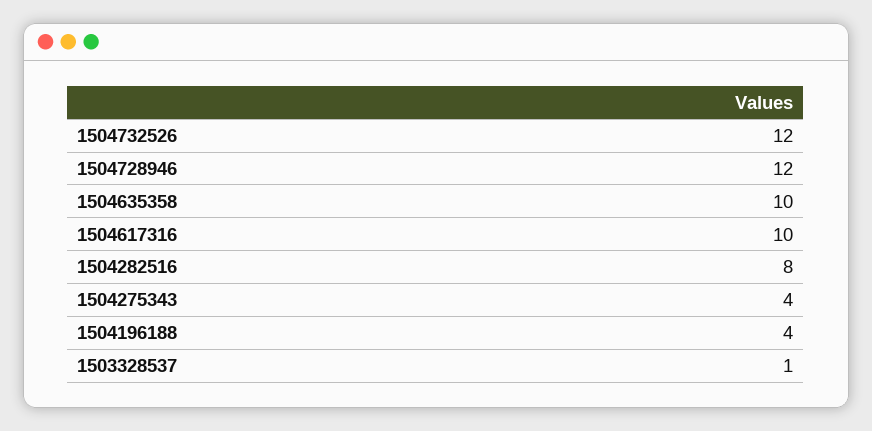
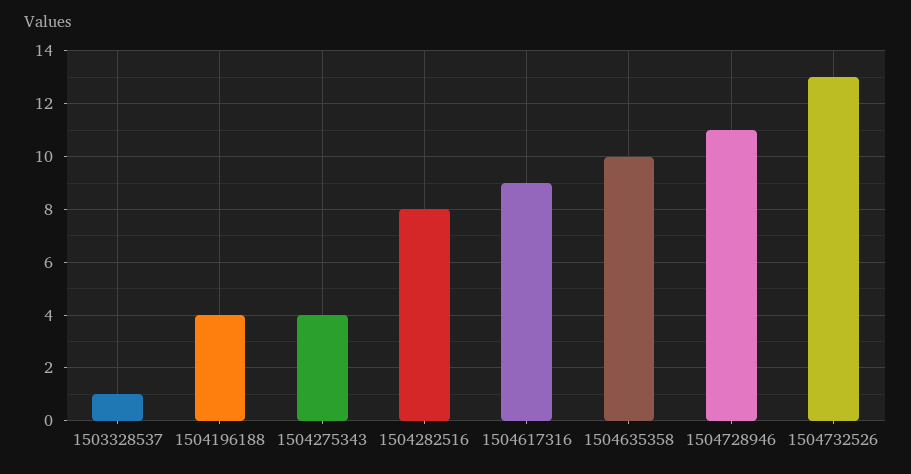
1504732526: 12 -> 13
1504728946: 12 -> 11
1504617316: 10 -> 9

